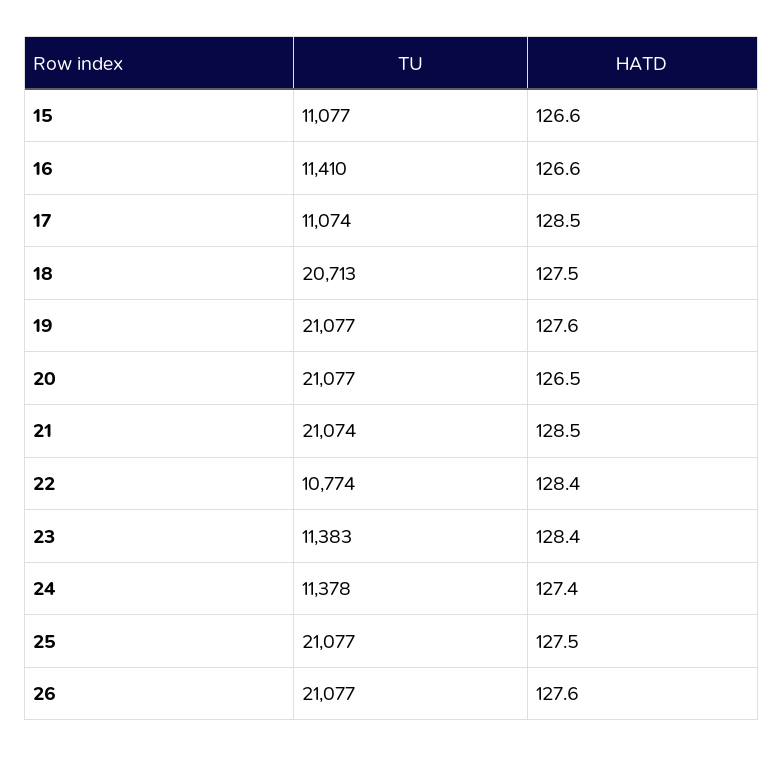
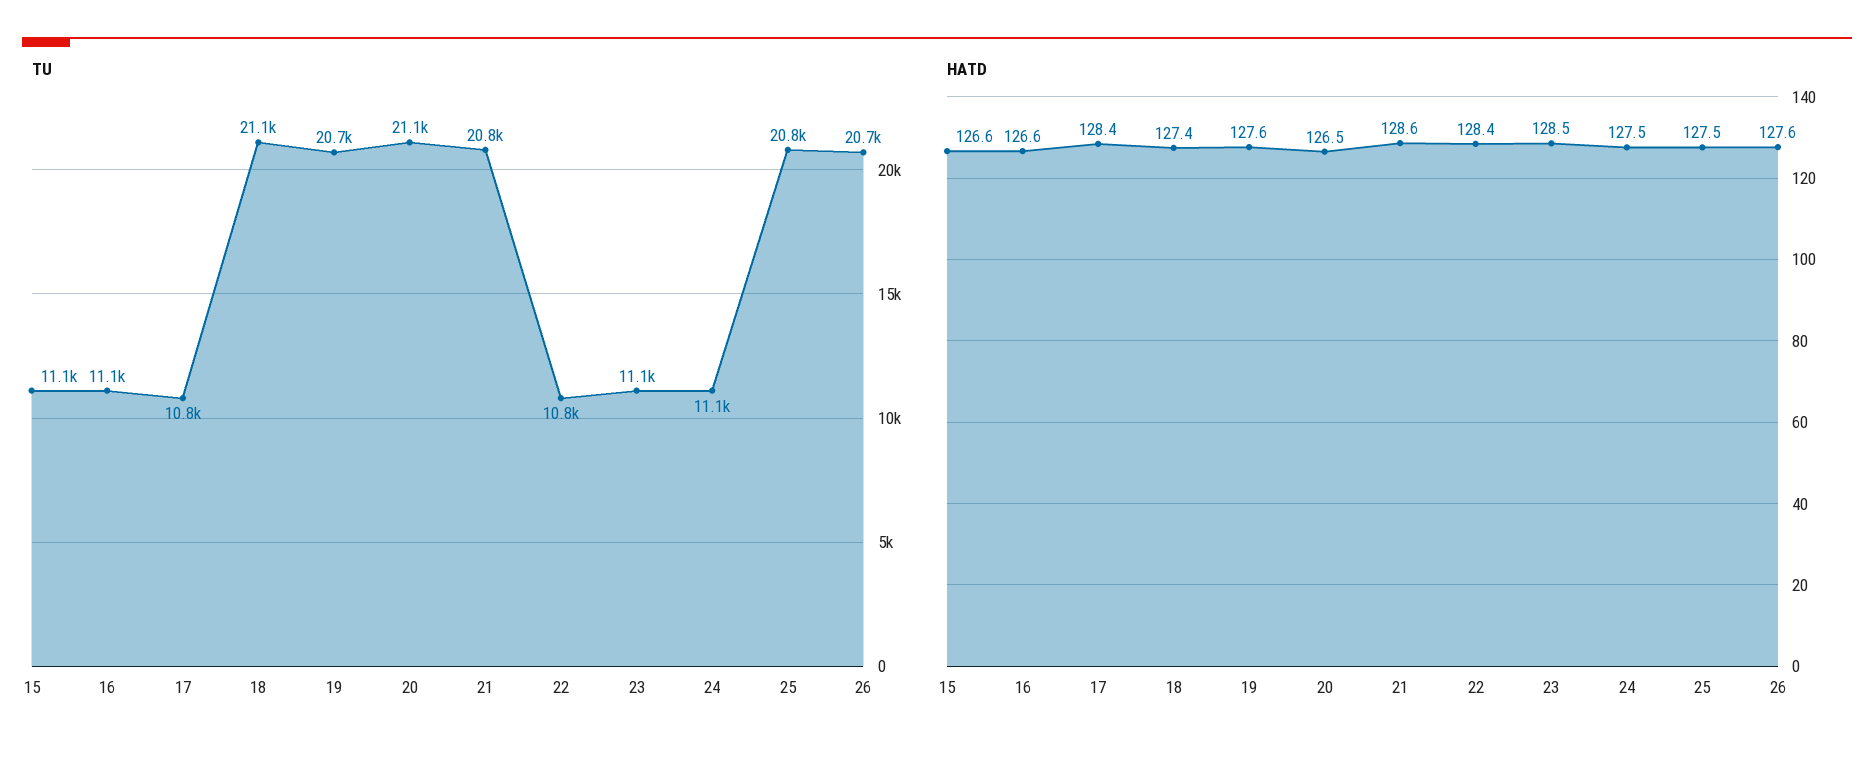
TU, 16: 11410 -> 11100
TU, 17: 11074 -> 10800
HATD, 17: 128.5 -> 128.4
TU, 18: 20713 -> 21100
HATD, 18: 127.5 -> 127.4
TU, 19: 21077 -> 20700
TU, 21: 21074 -> 20800
HATD, 21: 128.5 -> 128.6
TU, 23: 11383 -> 11100
HATD, 23: 128.4 -> 128.5
TU, 24: 11378 -> 11100
HATD, 24: 127.4 -> 127.5
TU, 25: 21077 -> 20800
TU, 26: 21077 -> 20700

